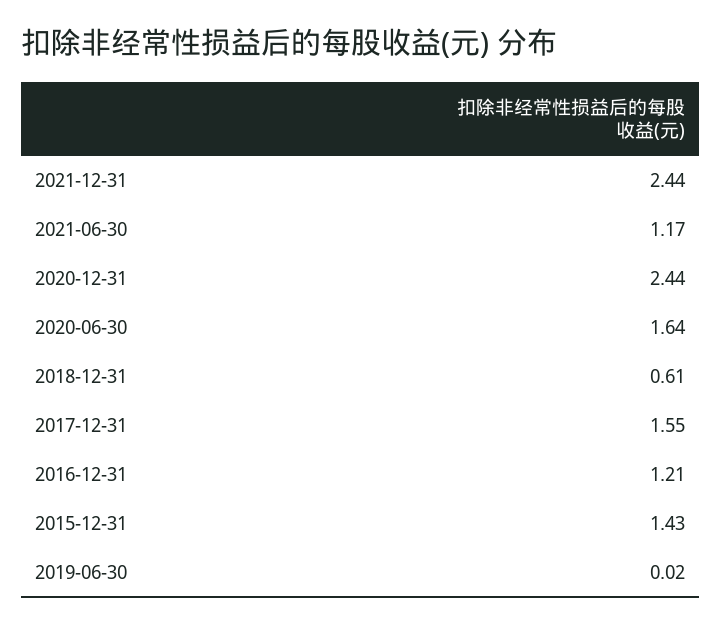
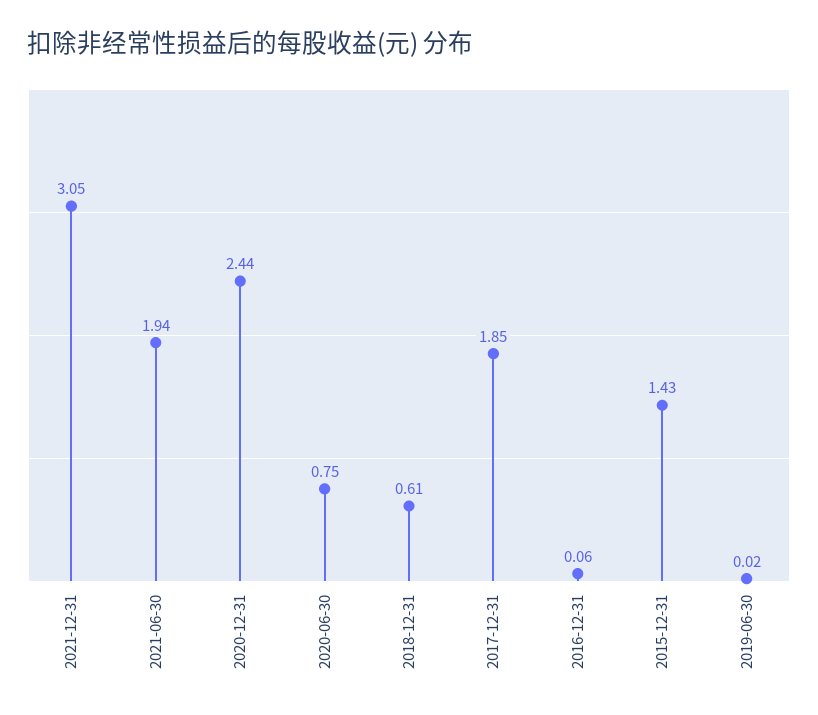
2021-12-31: 2.44 -> 3.05
2021-06-30: 1.17 -> 1.94
2020-06-30: 1.64 -> 0.75
2017-12-31: 1.55 -> 1.85
2016-12-31: 1.21 -> 0.06

